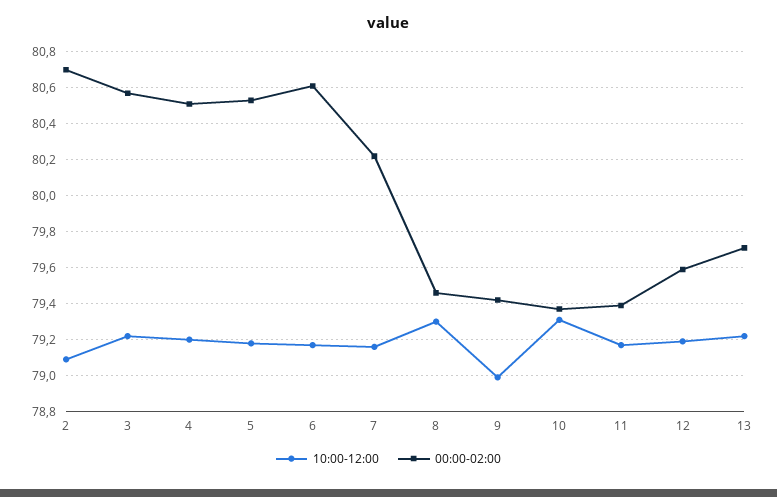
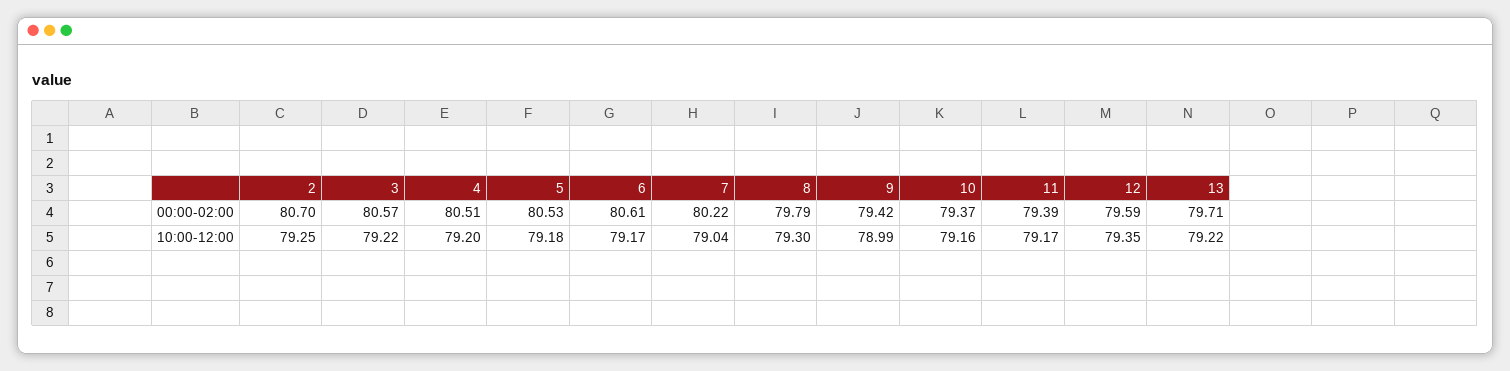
10:00-12:00, 2: 79.1 -> 79.25
10:00-12:00, 7: 79.15 -> 79.04
00:00-02:00, 8: 79.45 -> 79.79
10:00-12:00, 10: 79.3 -> 79.16
10:00-12:00, 12: 79.2 -> 79.35

